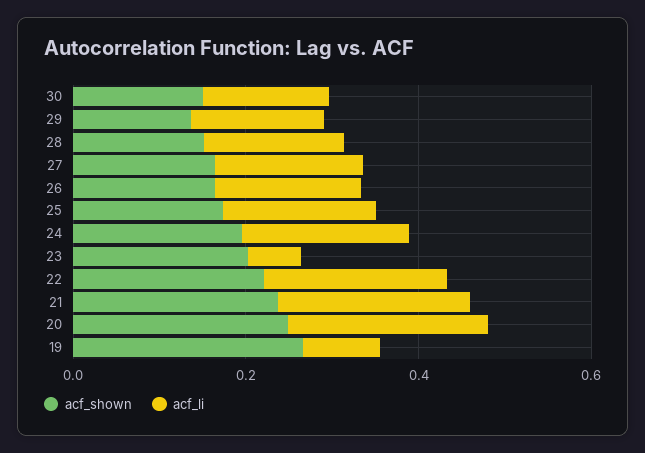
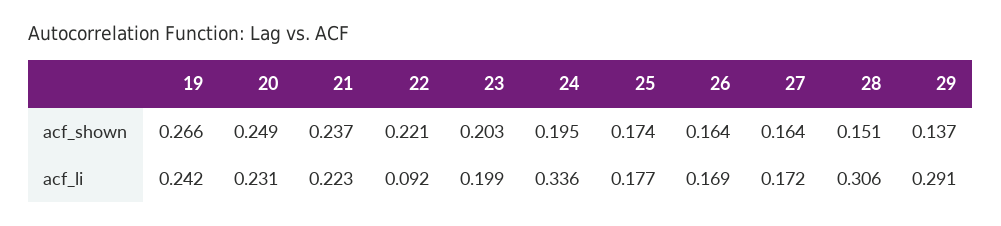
acf_shown, 30: 0.15 -> none
acf_li, 30: 0.15 -> none
acf_li, 29: 0.15 -> 0.291
acf_li, 28: 0.15 -> 0.306
acf_li, 24: 0.2 -> 0.336
acf_li, 23: 0.05 -> 0.199
acf_li, 22: 0.2 -> 0.092
acf_li, 19: 0.1 -> 0.242

